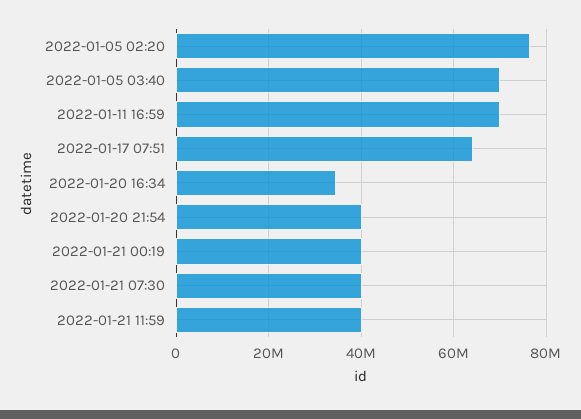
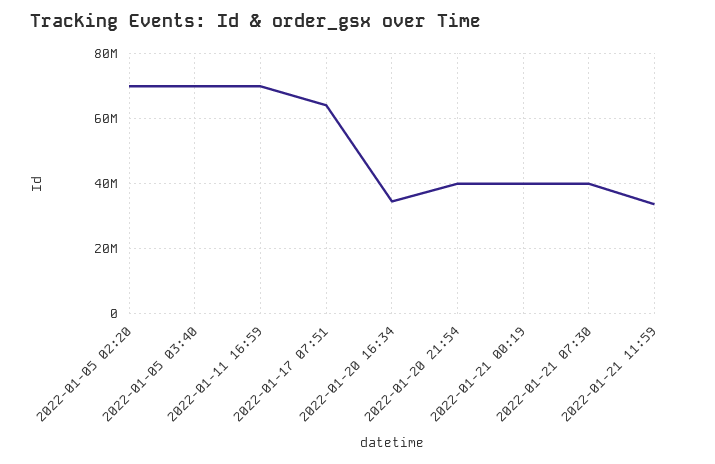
2022-01-05 02:20: 76000000 -> 70000000
2022-01-21 11:59: 40000000 -> 34000000

